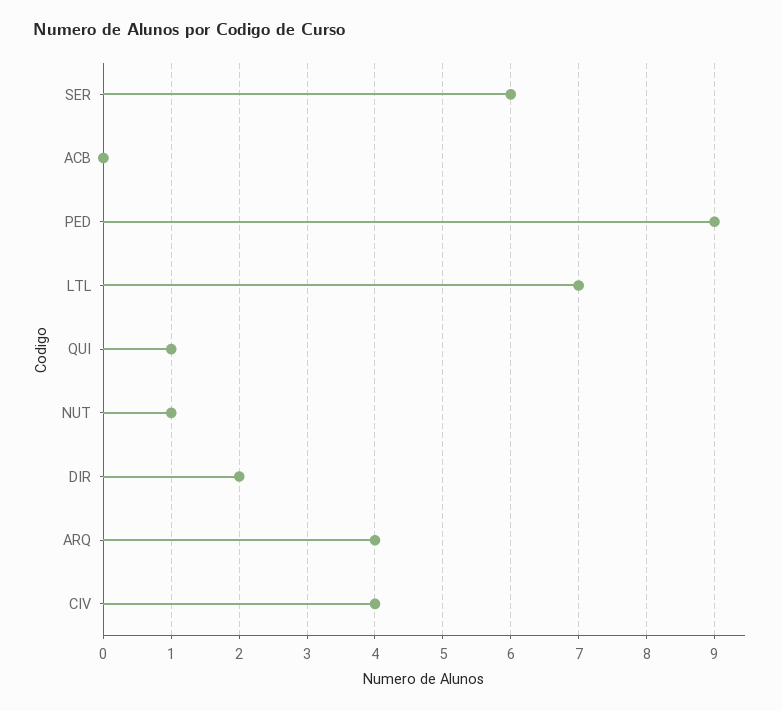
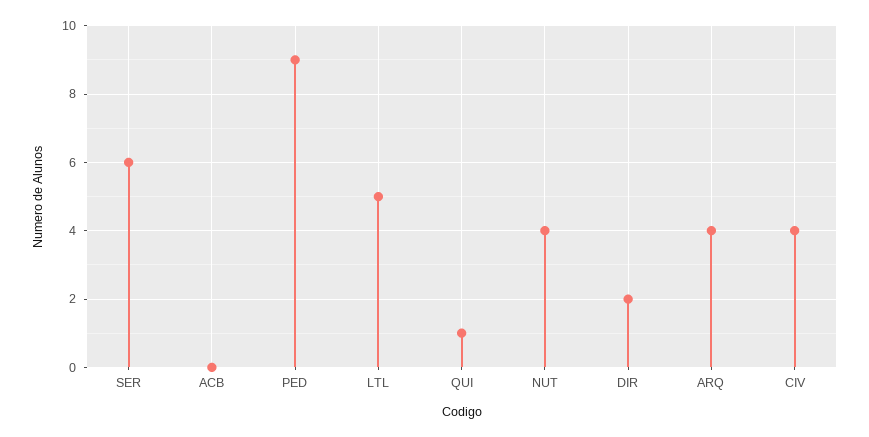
LTL: 7 -> 5
NUT: 1 -> 4

